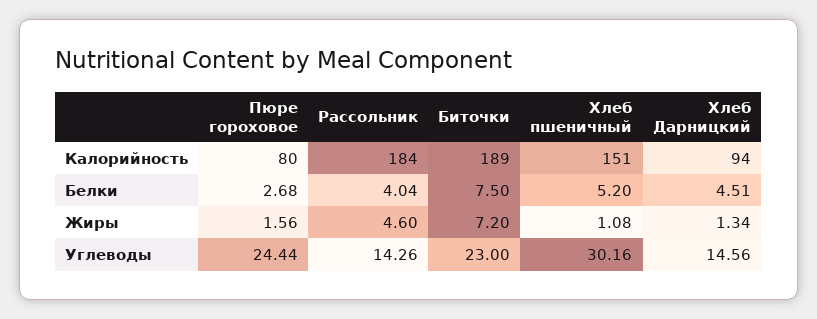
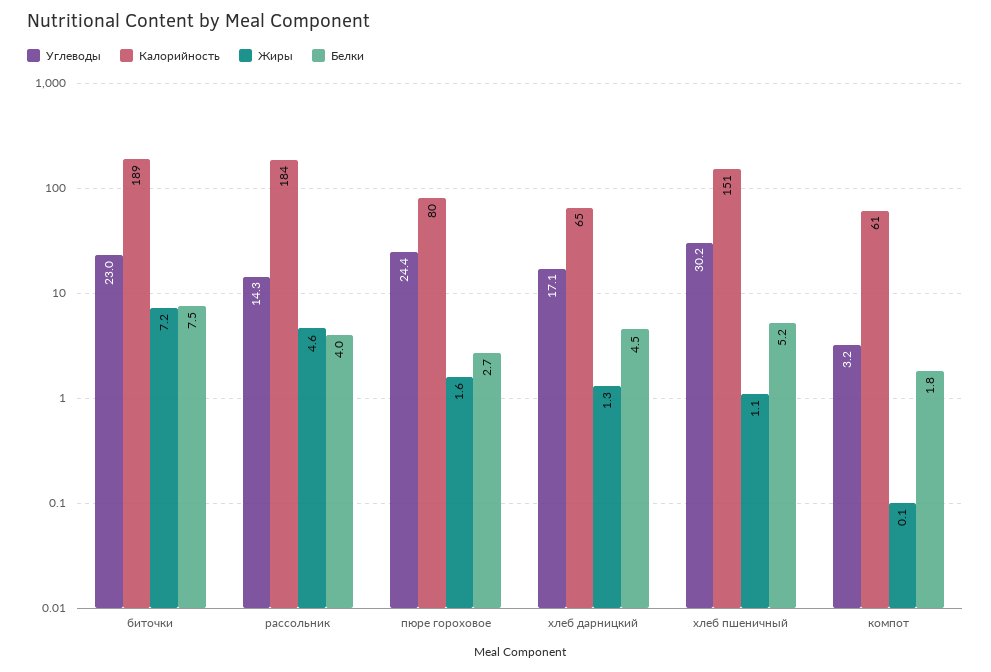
Калорийность, Хлеб Дарницкий: 94 -> 65
Углеводы, Хлеб Дарницкий: 14.56 -> 17.1
Углеводы, компот: none -> 3.2
Калорийность, компот: none -> 61
Жиры, компот: none -> 0.1
Белки, компот: none -> 1.8

